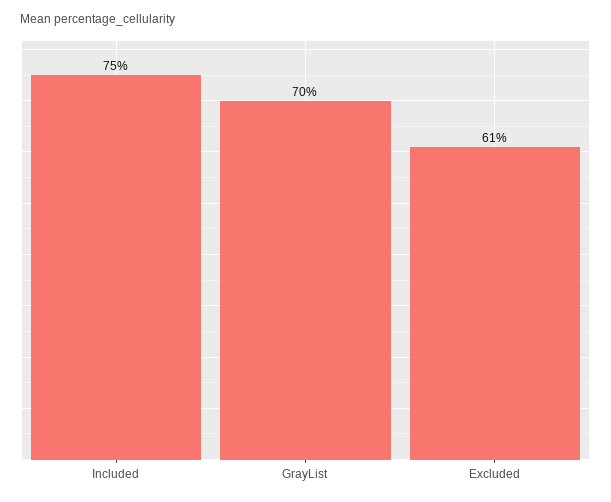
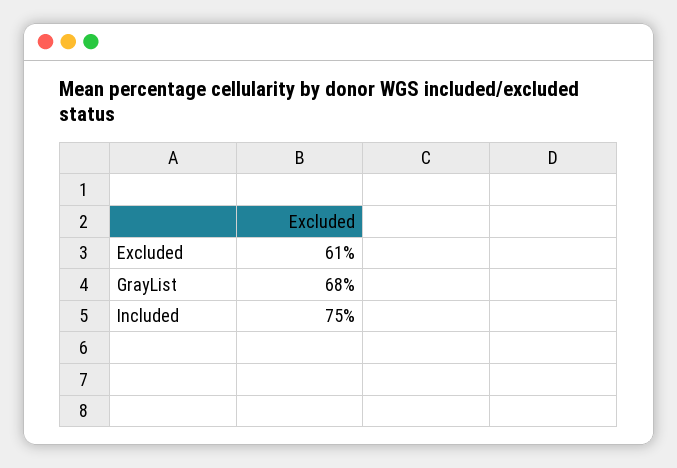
GrayList: 70 -> 68

